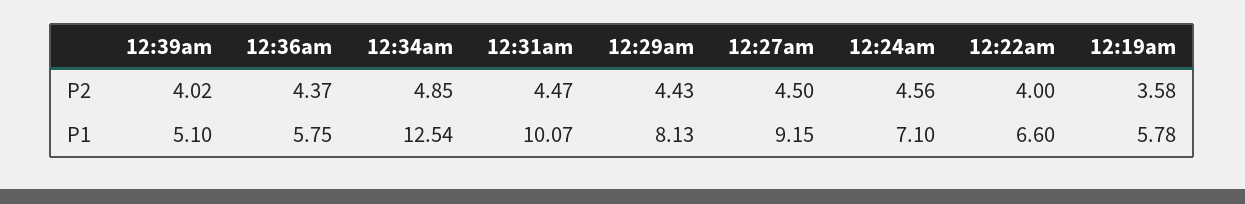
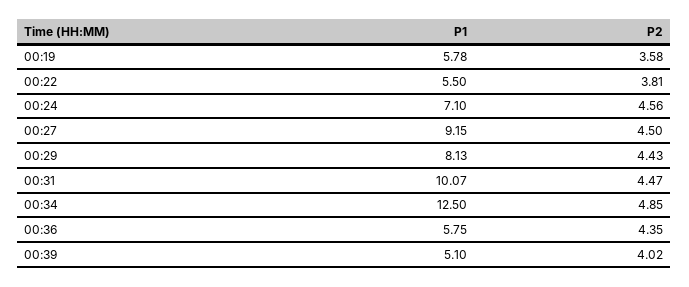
12:36am, P2: 4.37 -> 4.35
12:22am, P2: 4 -> 3.81
12:34am, P1: 12.54 -> 12.5
12:22am, P1: 6.6 -> 5.5

